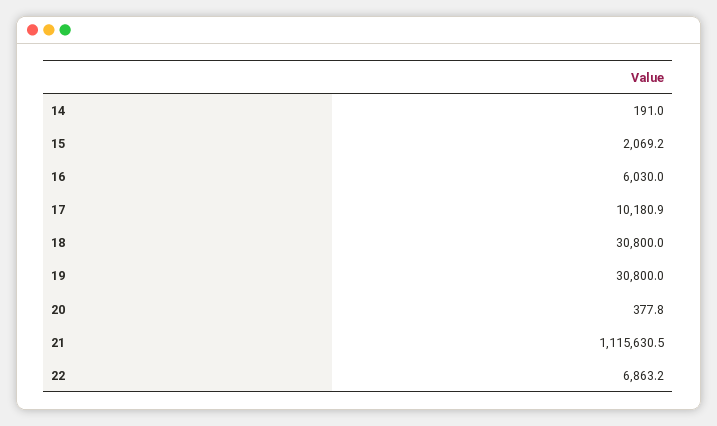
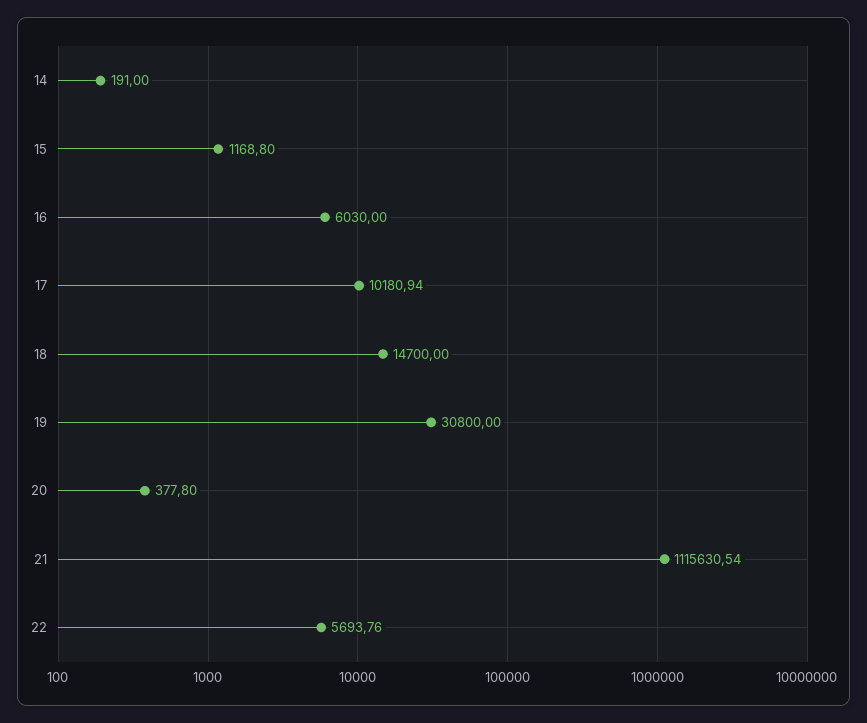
15: 2069.2 -> 1168.8
18: 30800 -> 14700
22: 6863.2 -> 5693.76

